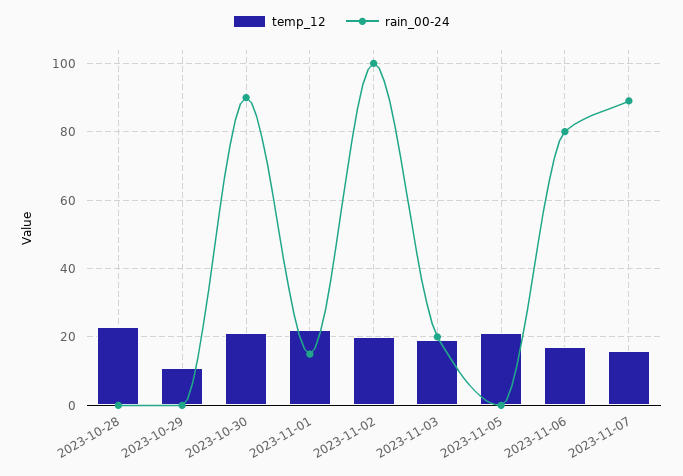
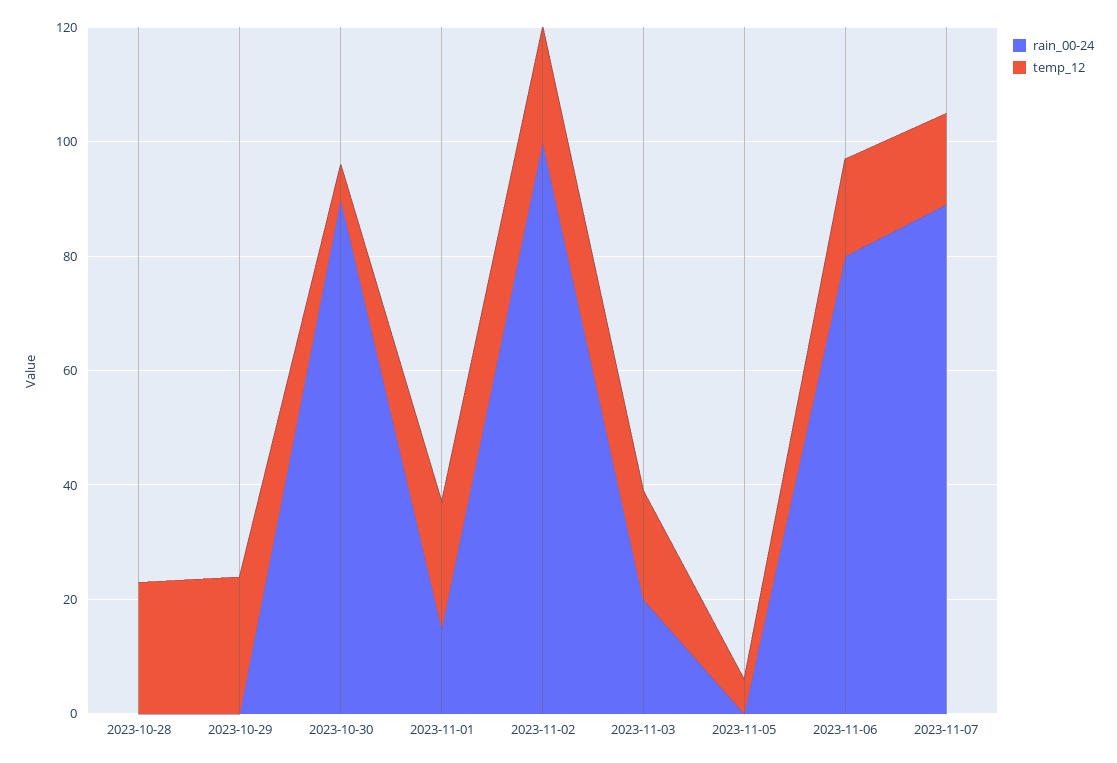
temp_12, 2023-10-29: 10 -> 25
temp_12, 2023-10-30: 20 -> 5
temp_12, 2023-11-05: 20 -> 5

